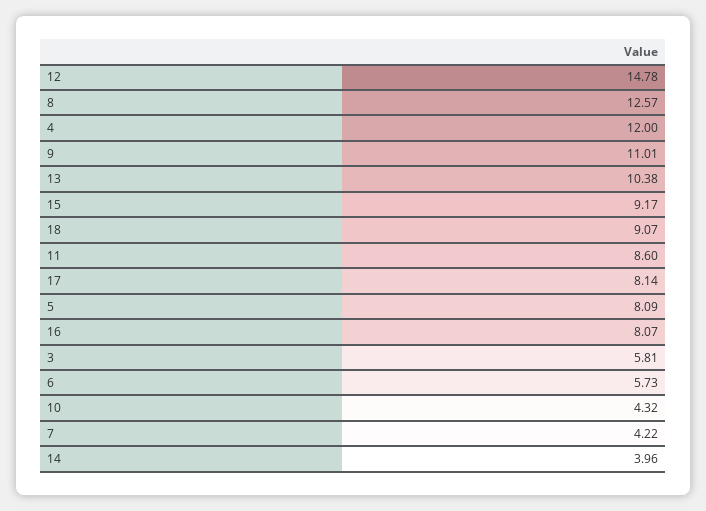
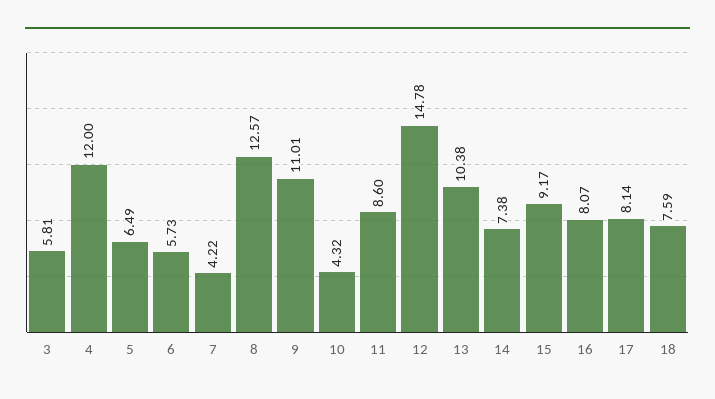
18: 9.07 -> 7.59
5: 8.09 -> 6.49
14: 3.96 -> 7.38

